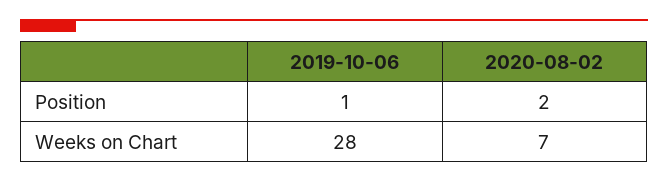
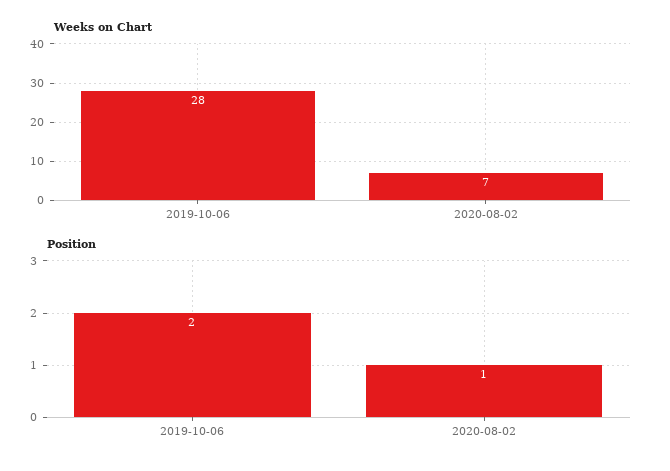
Position, 2019-10-06: 1 -> 2
Position, 2020-08-02: 2 -> 1

